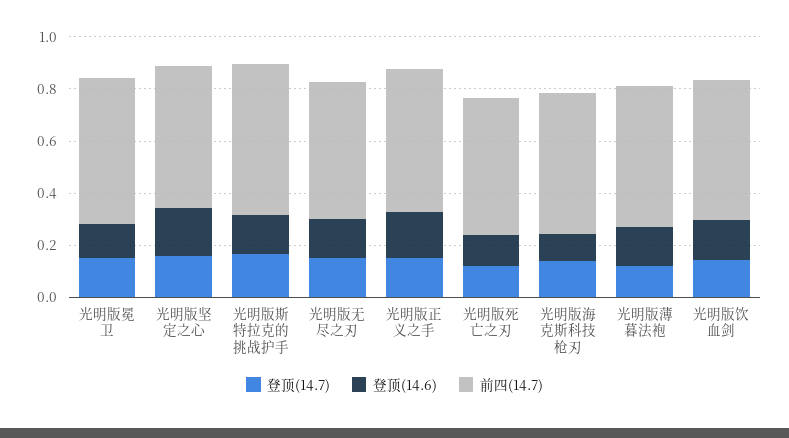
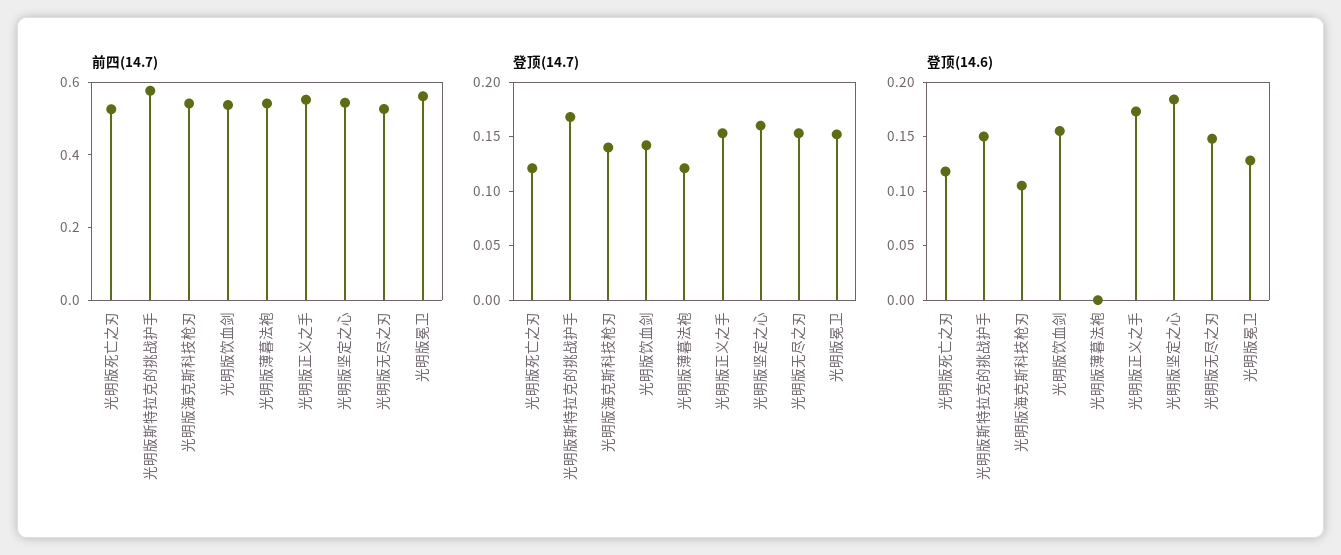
登顶(14.6), 光明版薄暮法袍: 0.15 -> 0

